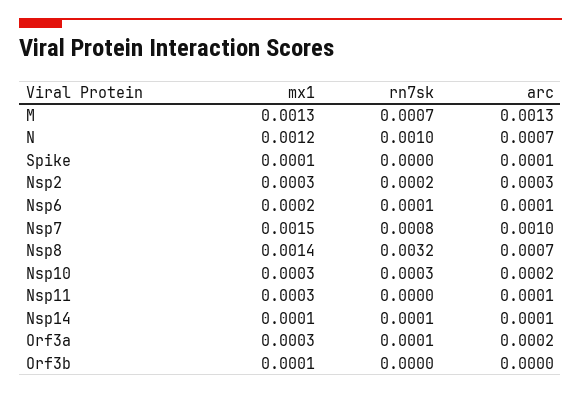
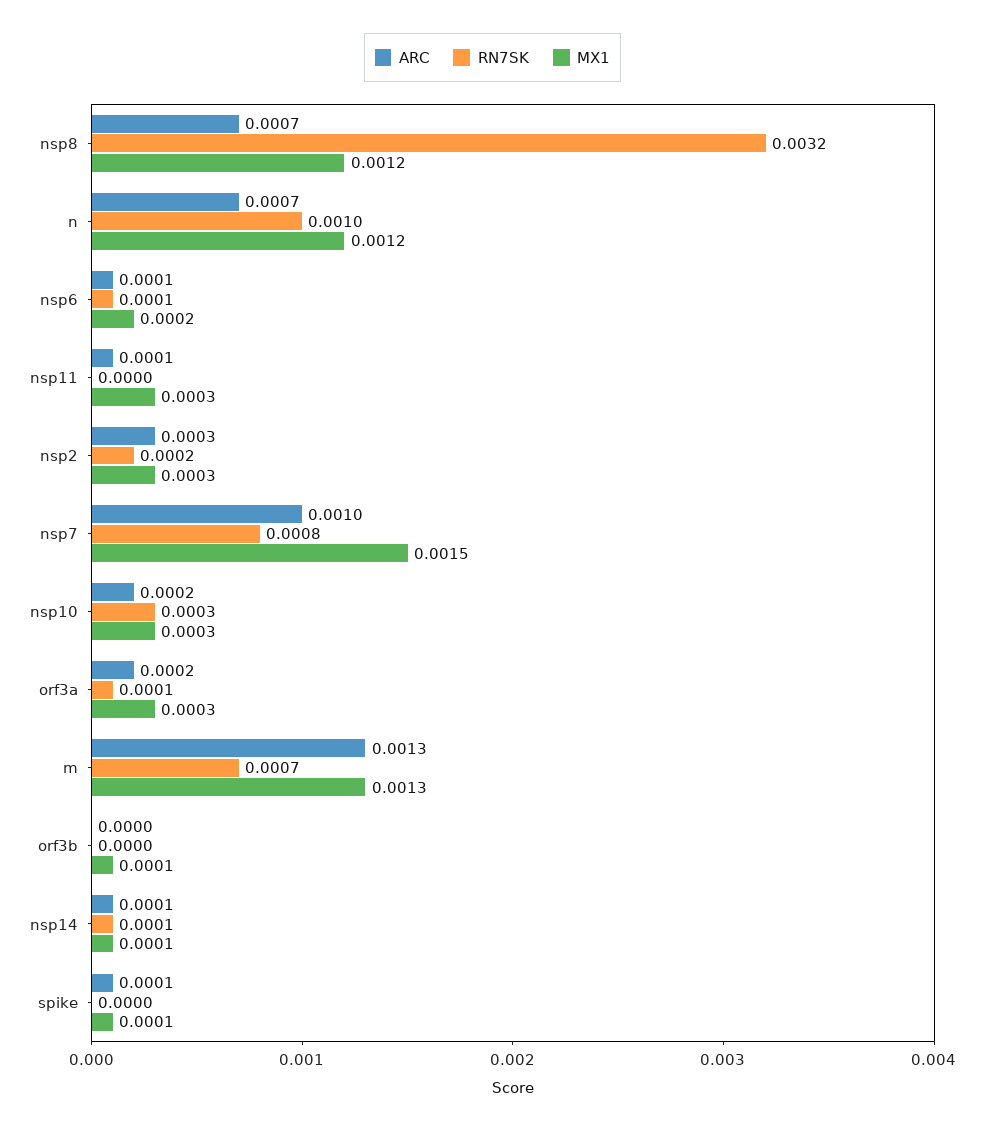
mx1, Nsp8: 0.0014 -> 0.0012

